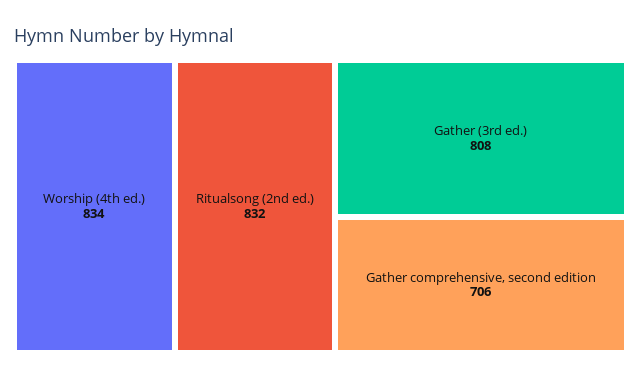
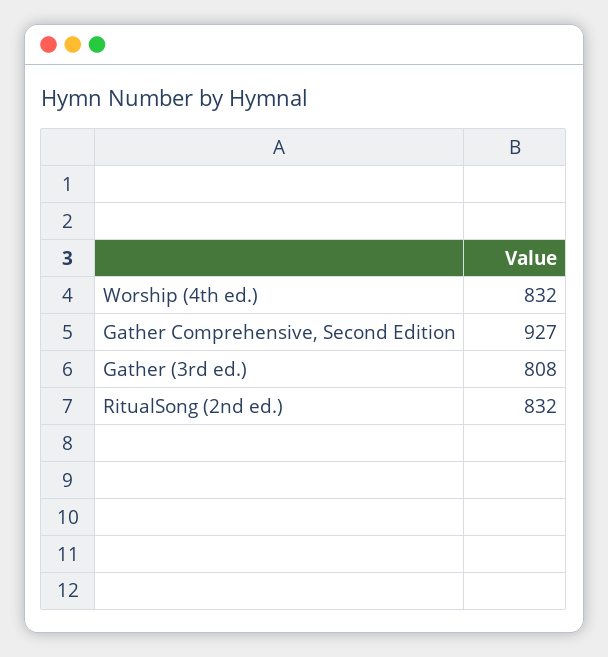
Worship (4th ed.): 834 -> 832
Gather comprehensive, second edition: 706 -> 927

